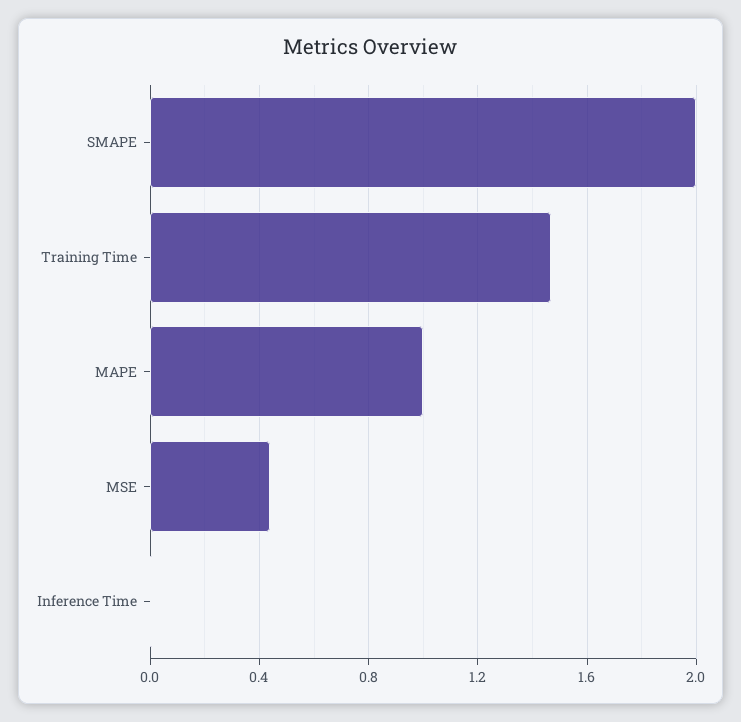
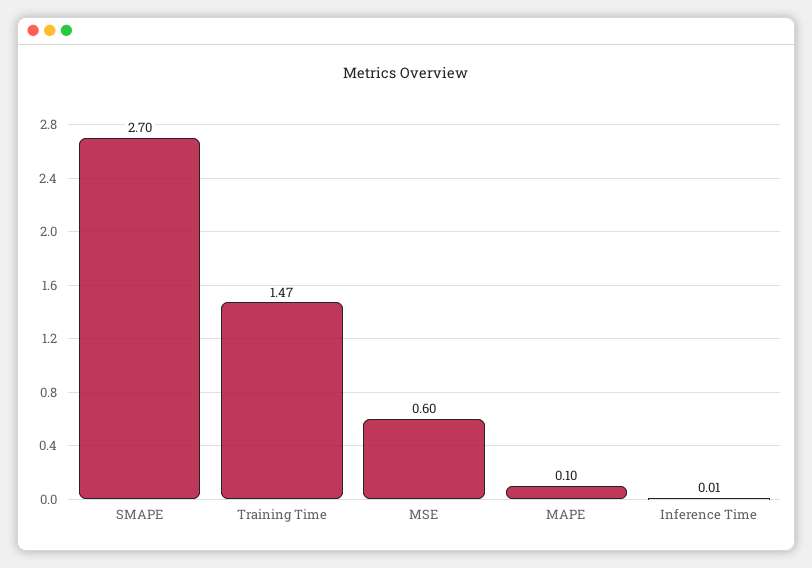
SMAPE: 2 -> 2.7
MAPE: 1 -> 0.1
MSE: 0.45 -> 0.6

